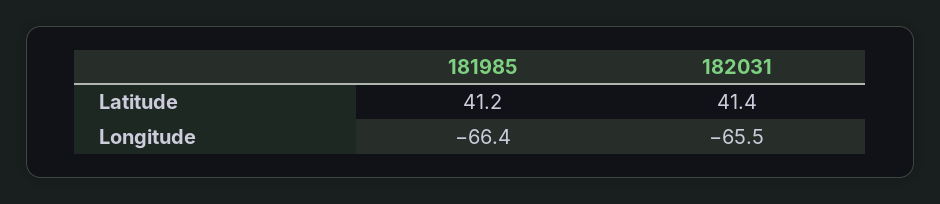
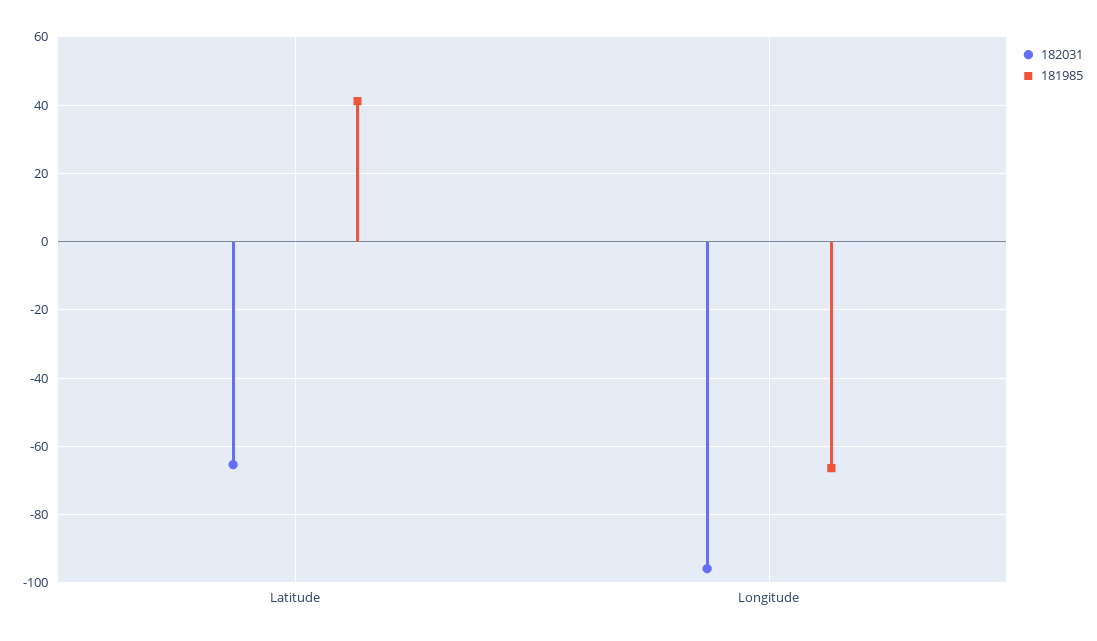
182031, Latitude: 41.4 -> -66
182031, Longitude: -65.5 -> -96

